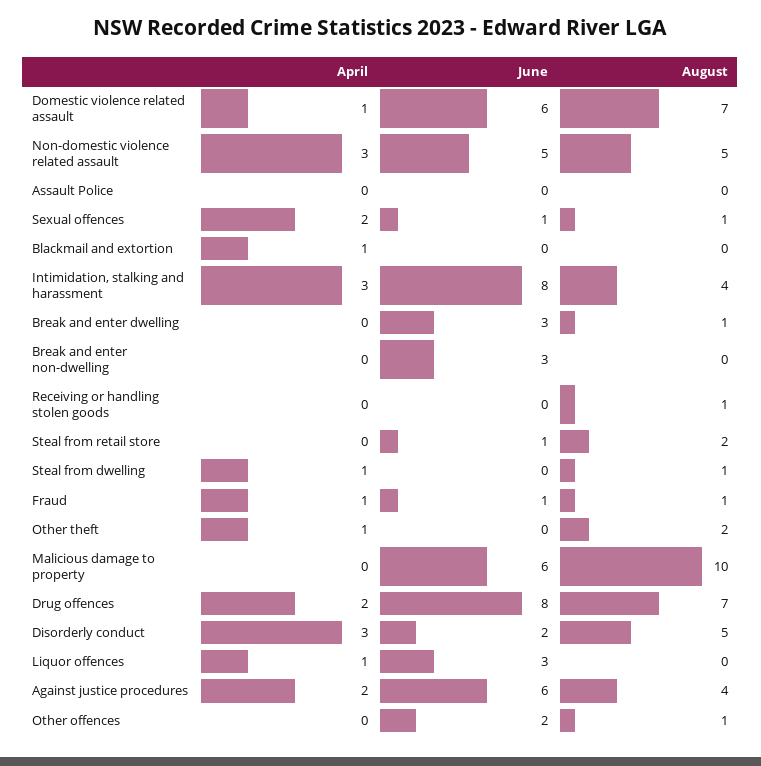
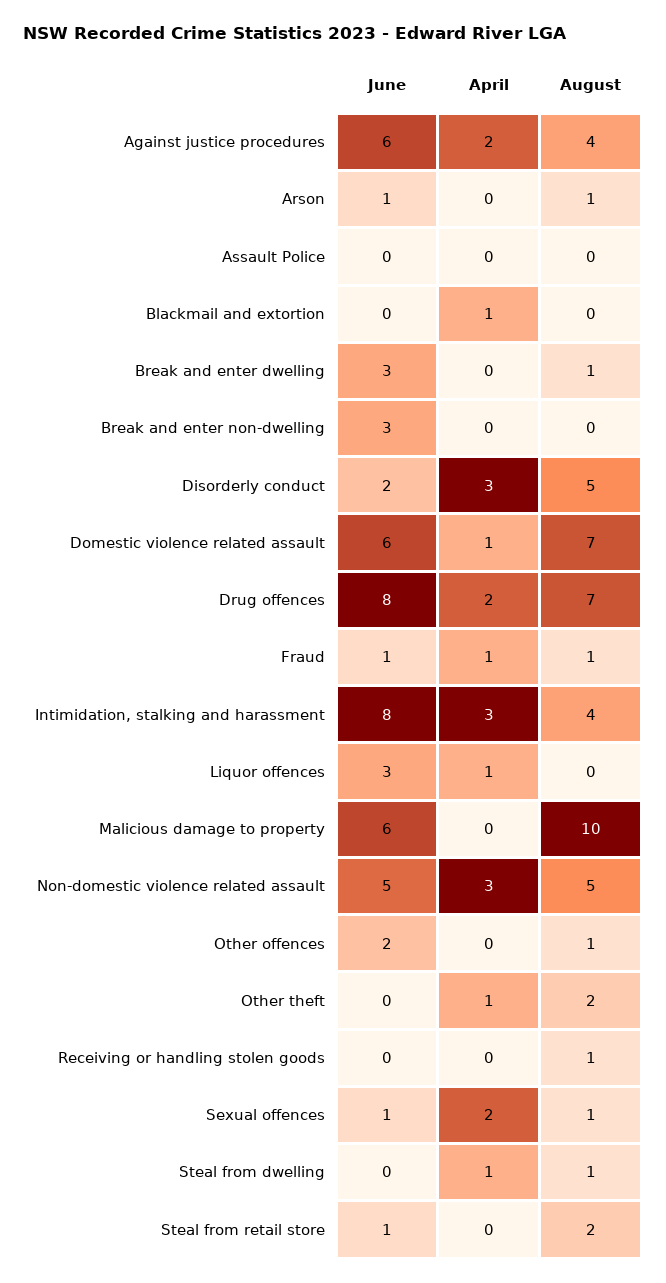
June, Arson: none -> 1
April, Arson: none -> 0
August, Arson: none -> 1

